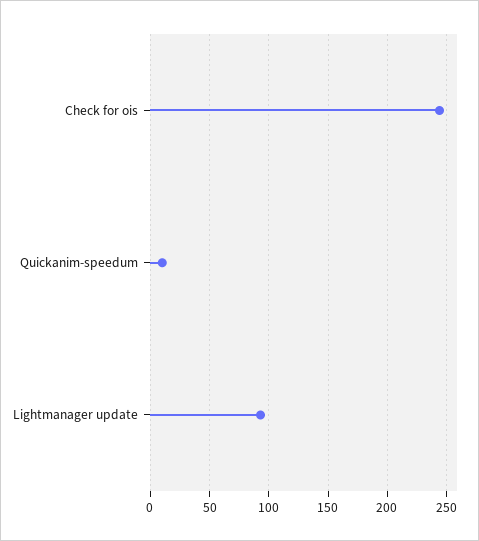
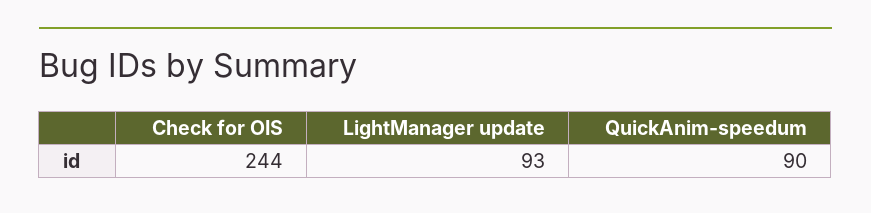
Quickanim-speedum: 10 -> 90

